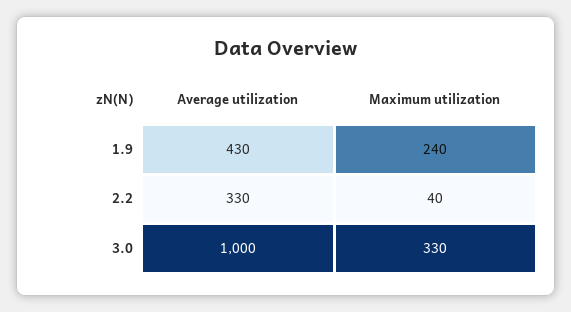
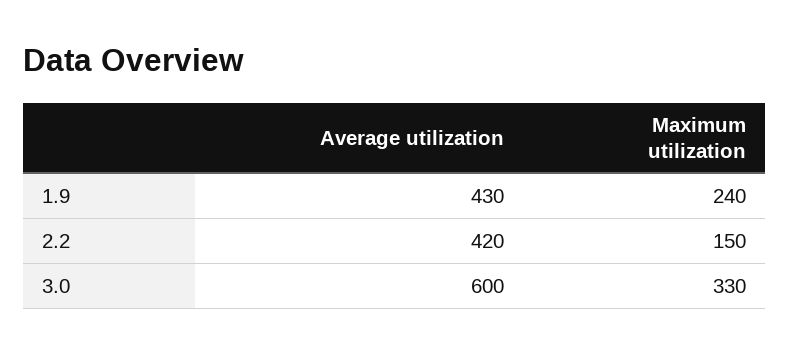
Average utilization, 2.2: 330 -> 420
Maximum utilization, 2.2: 40 -> 150
Average utilization, 3.0: 1000 -> 600

